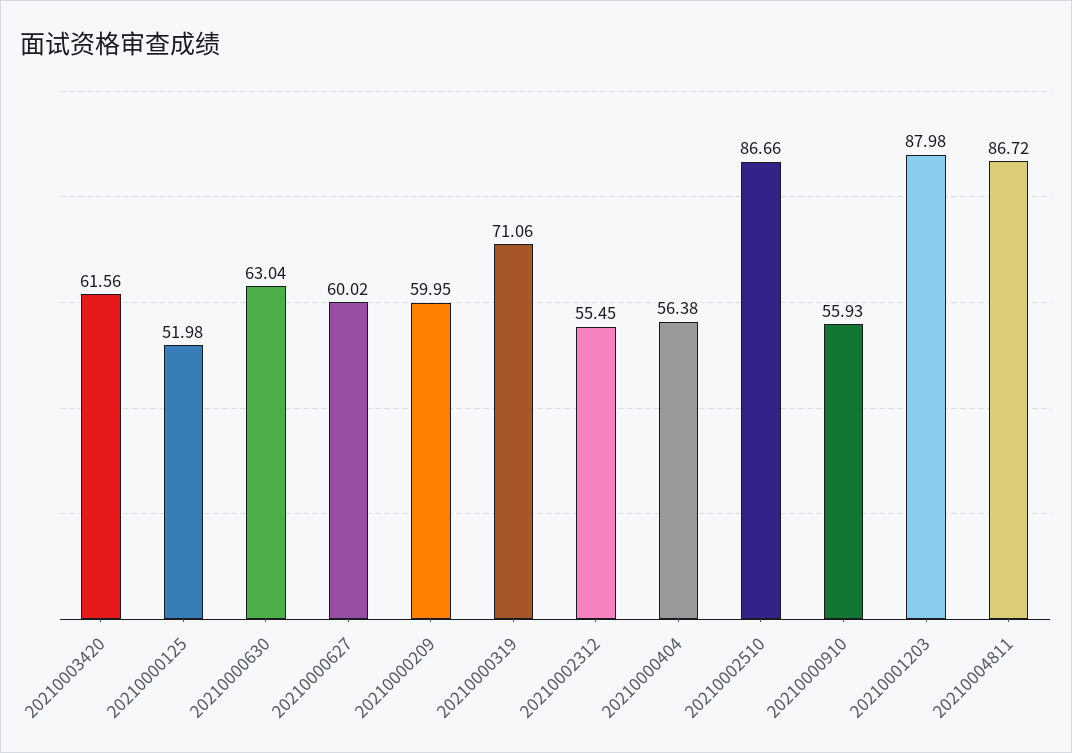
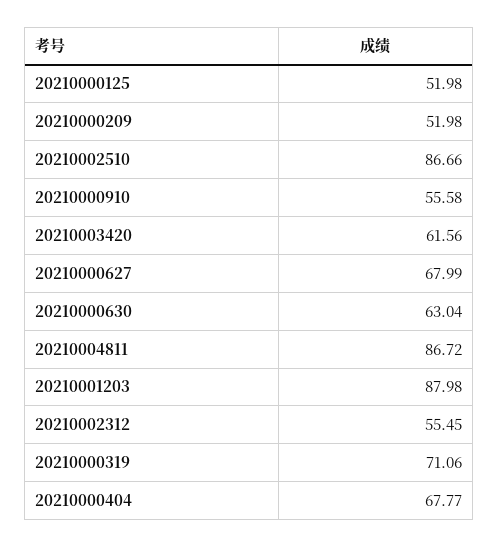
20210000627: 60.02 -> 67.99
20210000209: 59.95 -> 51.98
20210000404: 56.38 -> 67.77
20210000910: 55.93 -> 55.58

